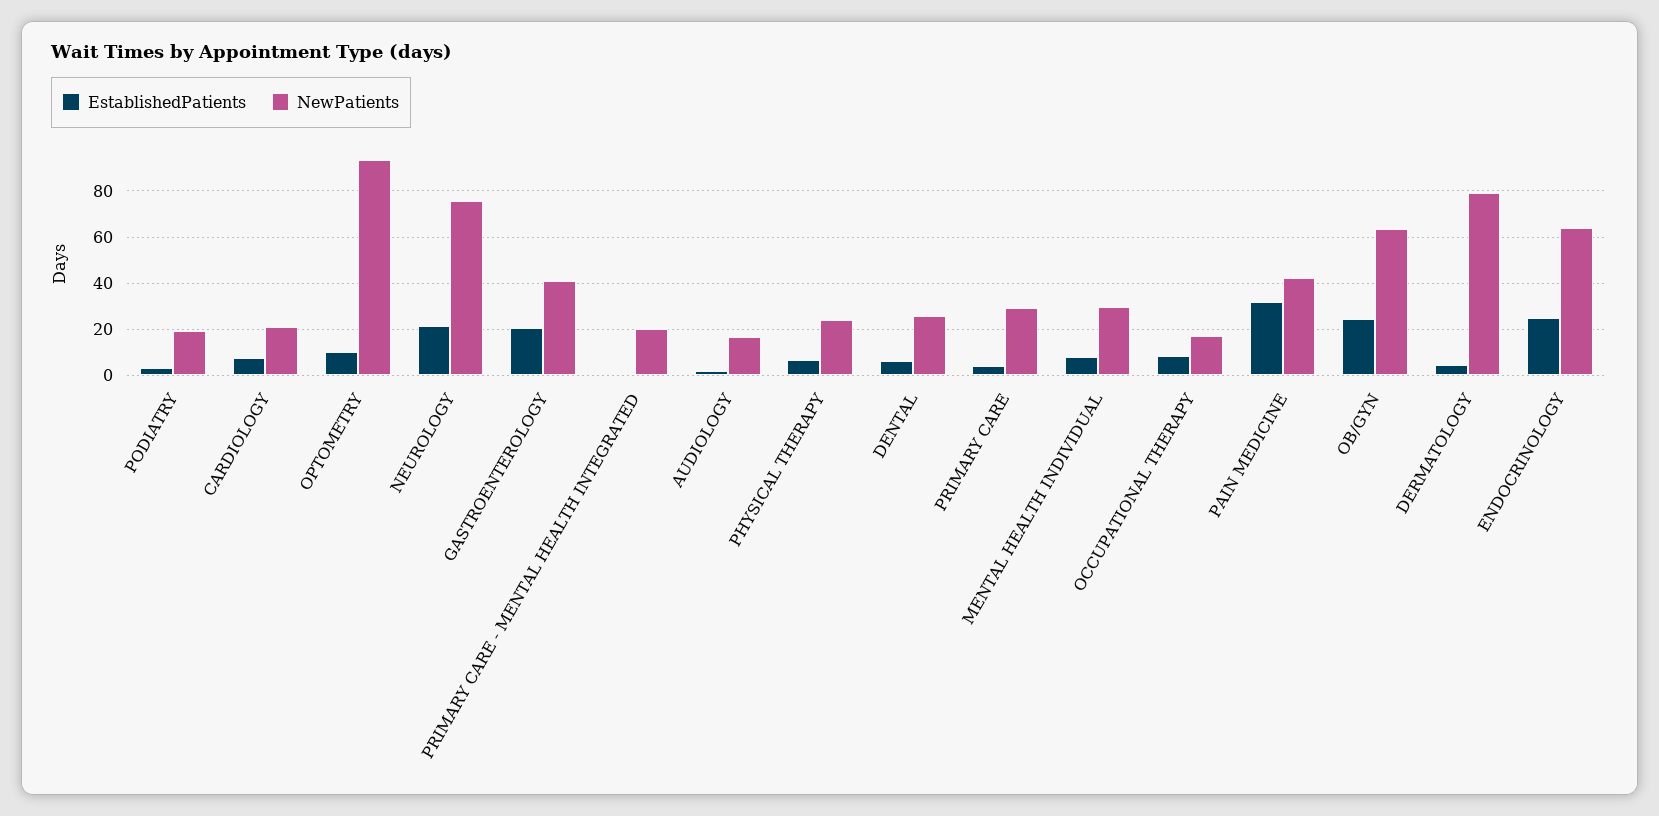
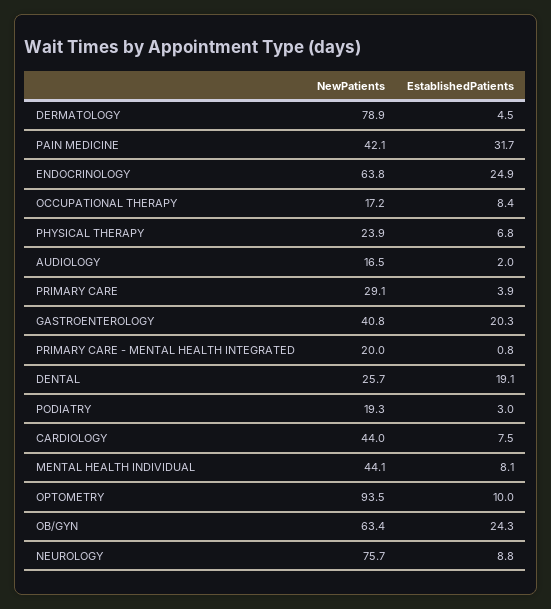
NewPatients, CARDIOLOGY: 20 -> 44
EstablishedPatients, NEUROLOGY: 20 -> 8.8
EstablishedPatients, DENTAL: 5 -> 19.1
NewPatients, MENTAL HEALTH INDIVIDUAL: 30 -> 44.1

